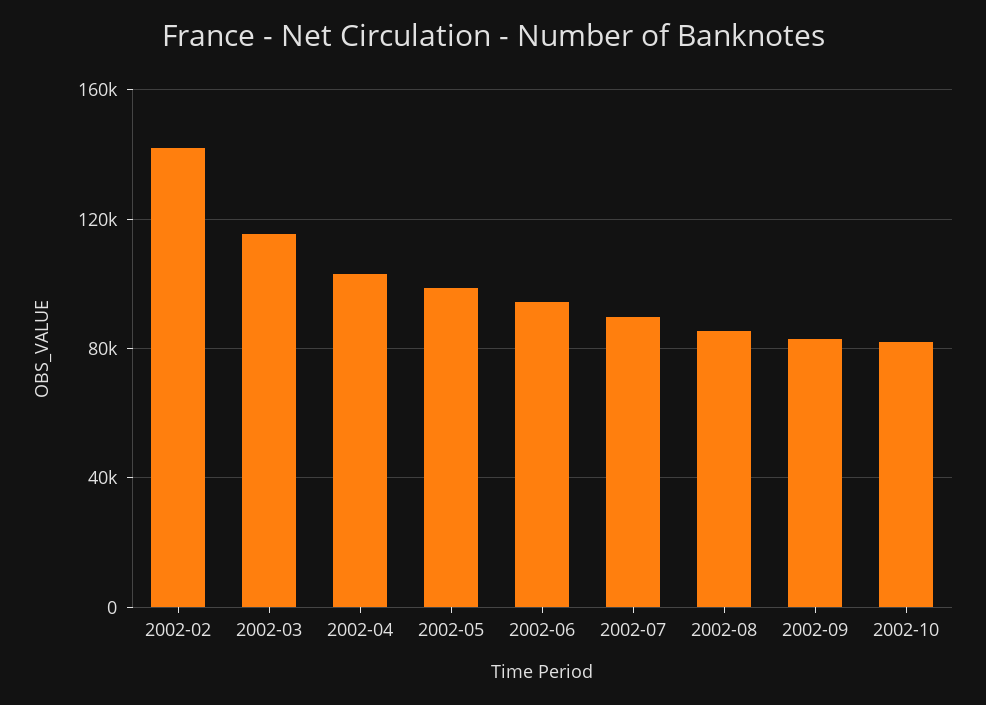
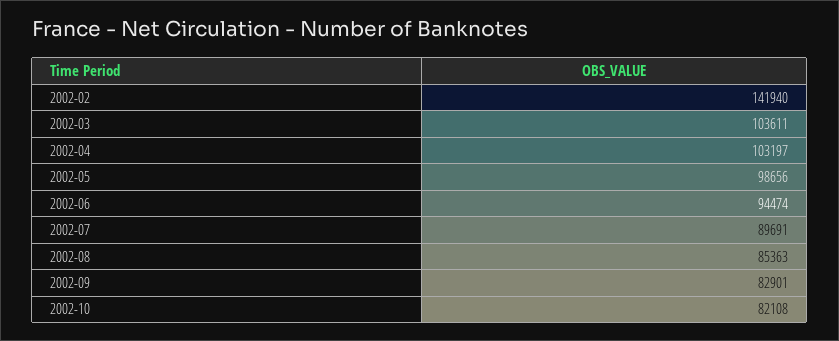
2002-03: 115000 -> 103611

